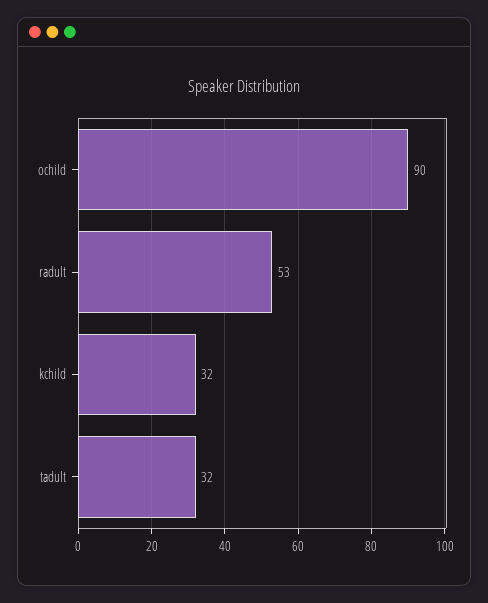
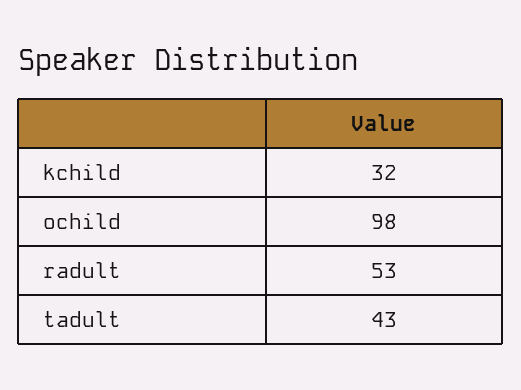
ochild: 90 -> 98
tadult: 32 -> 43

